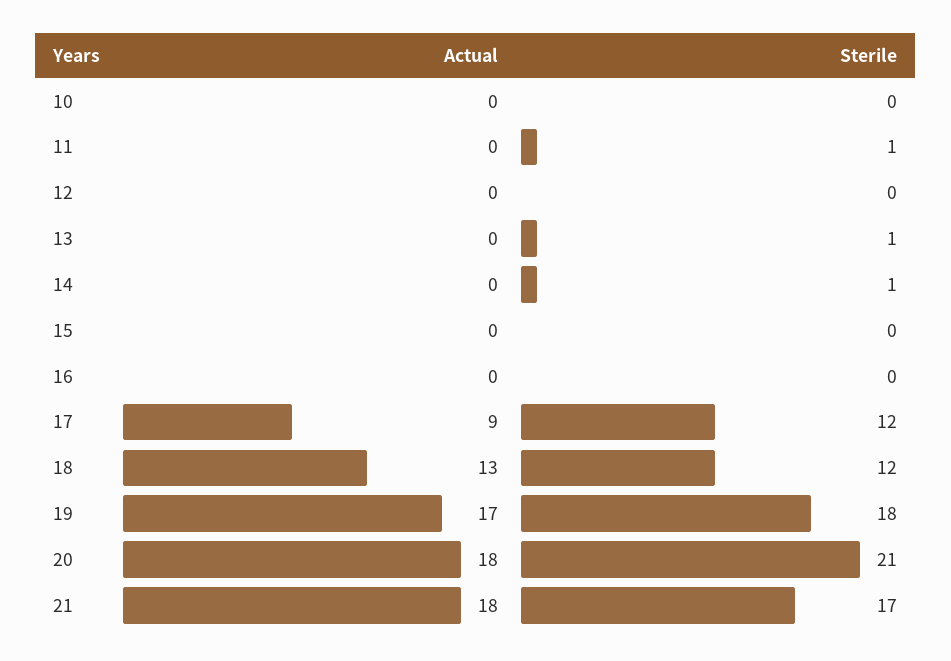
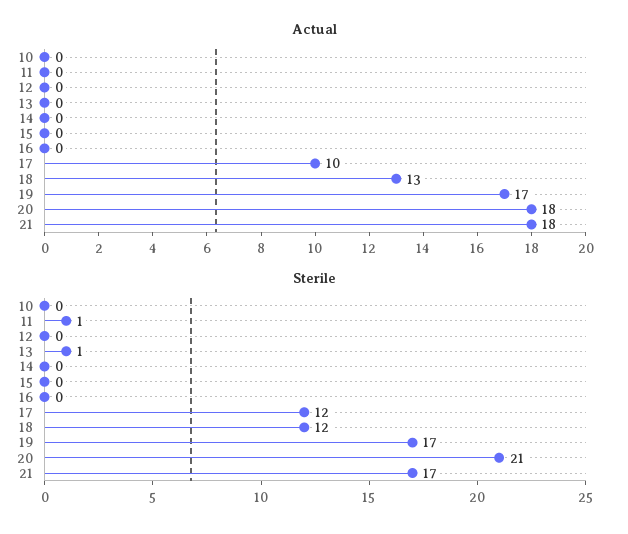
Sterile, 14: 1 -> 0
Actual, 17: 9 -> 10
Sterile, 19: 18 -> 17

